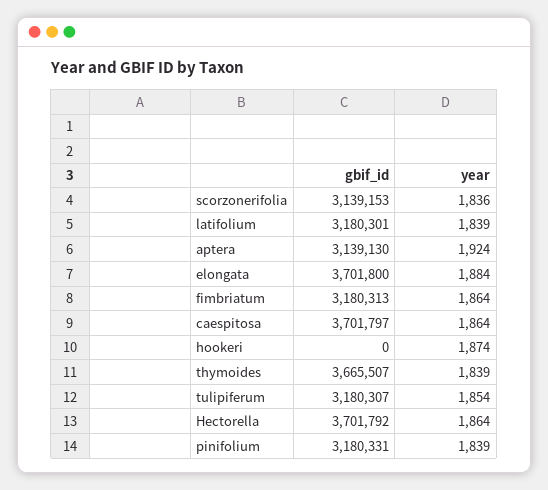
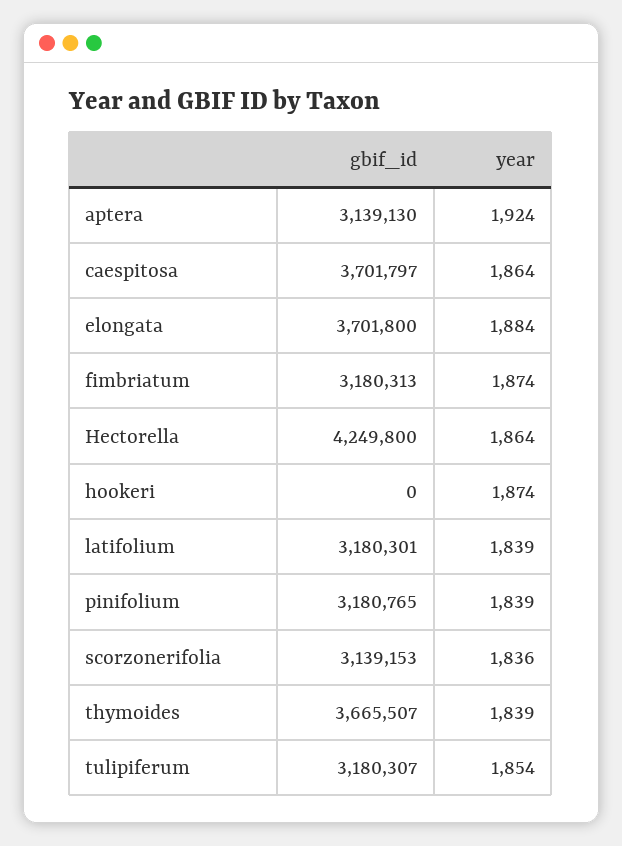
year, fimbriatum: 1864 -> 1874
gbif_id, Hectorella: 3701792 -> 4249800
gbif_id, pinifolium: 3180331 -> 3180765

